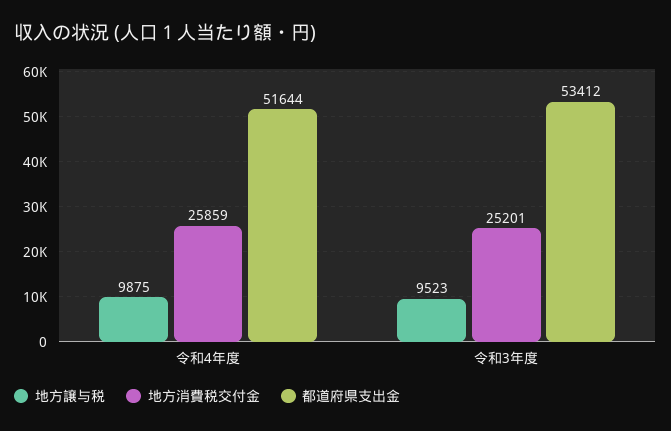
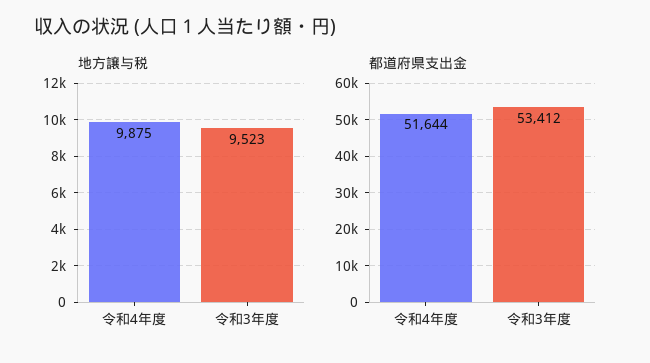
地方消費税交付金, 令和4年度: 25859 -> none
地方消費税交付金, 令和3年度: 25201 -> none

